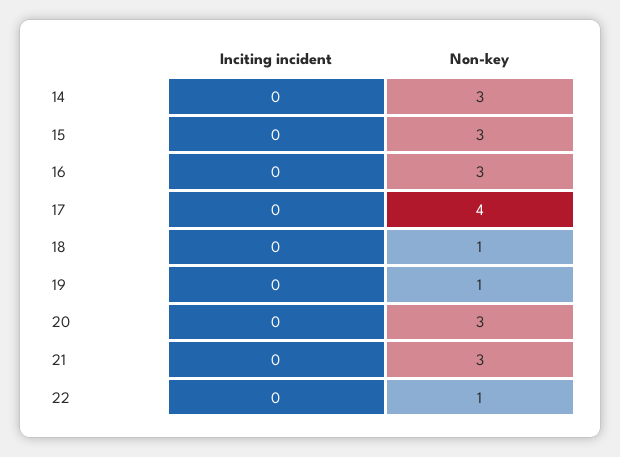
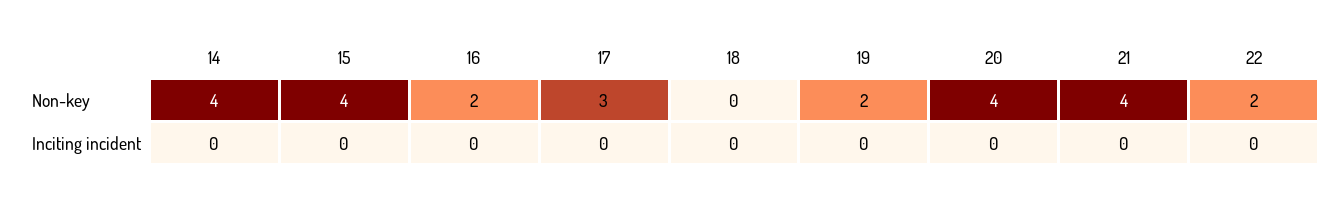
Non-key, 14: 3 -> 4
Non-key, 15: 3 -> 4
Non-key, 16: 3 -> 2
Non-key, 17: 4 -> 3
Non-key, 18: 1 -> 0
Non-key, 19: 1 -> 2
Non-key, 20: 3 -> 4
Non-key, 21: 3 -> 4
Non-key, 22: 1 -> 2

